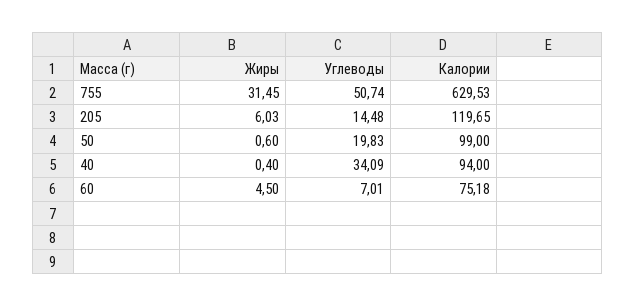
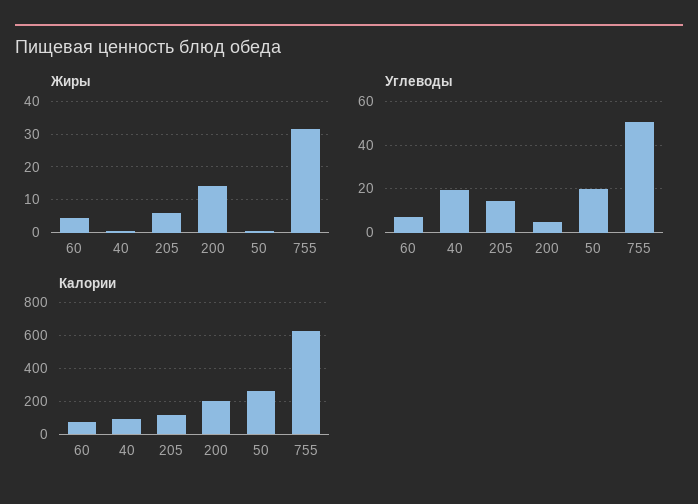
Калории, 50: 99 -> 250
Углеводы, 40: 34.09 -> 20
Жиры, 200: none -> 14
Углеводы, 200: none -> 5
Калории, 200: none -> 200

